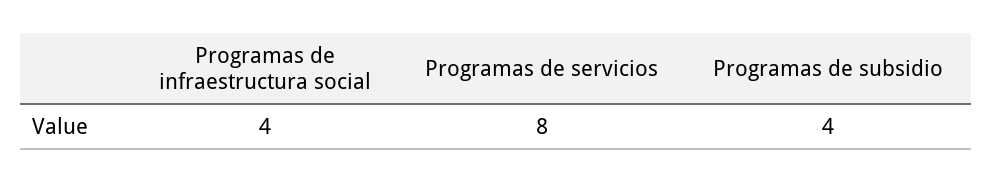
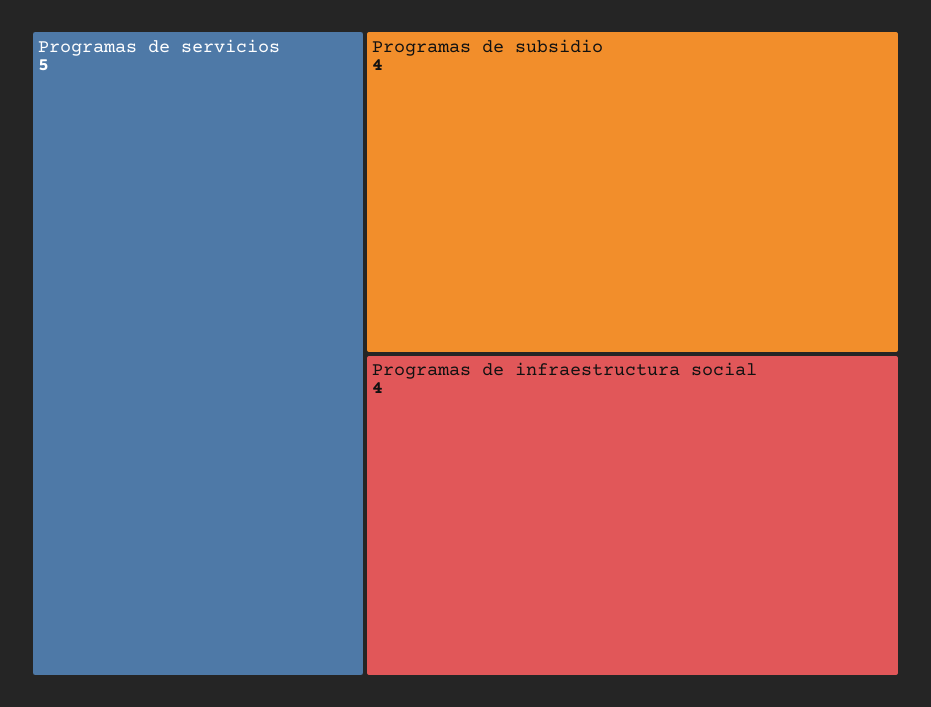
Programas de servicios: 8 -> 5

